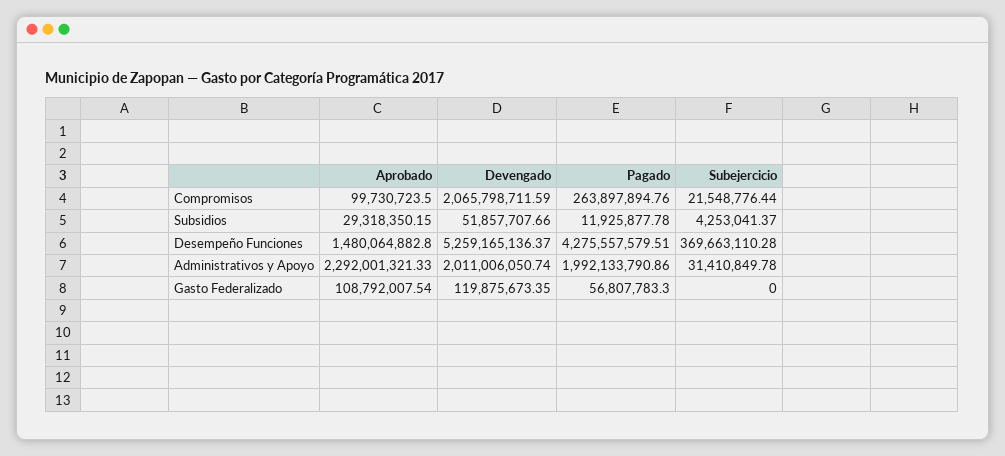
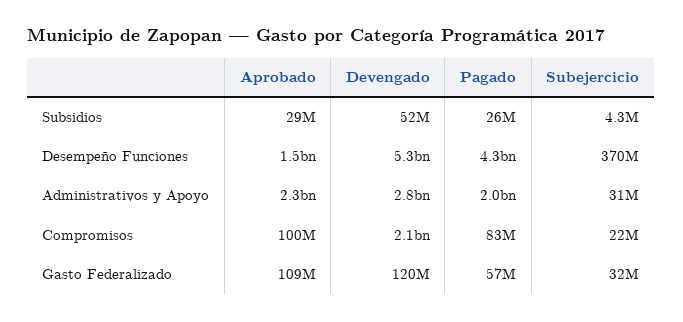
Pagado, Compromisos: 263897894.76 -> 83000000
Pagado, Subsidios: 11925877.78 -> 26000000
Devengado, Administrativos y Apoyo: 2011006050.74 -> 2800000000
Subejercicio, Gasto Federalizado: 0 -> 32000000

